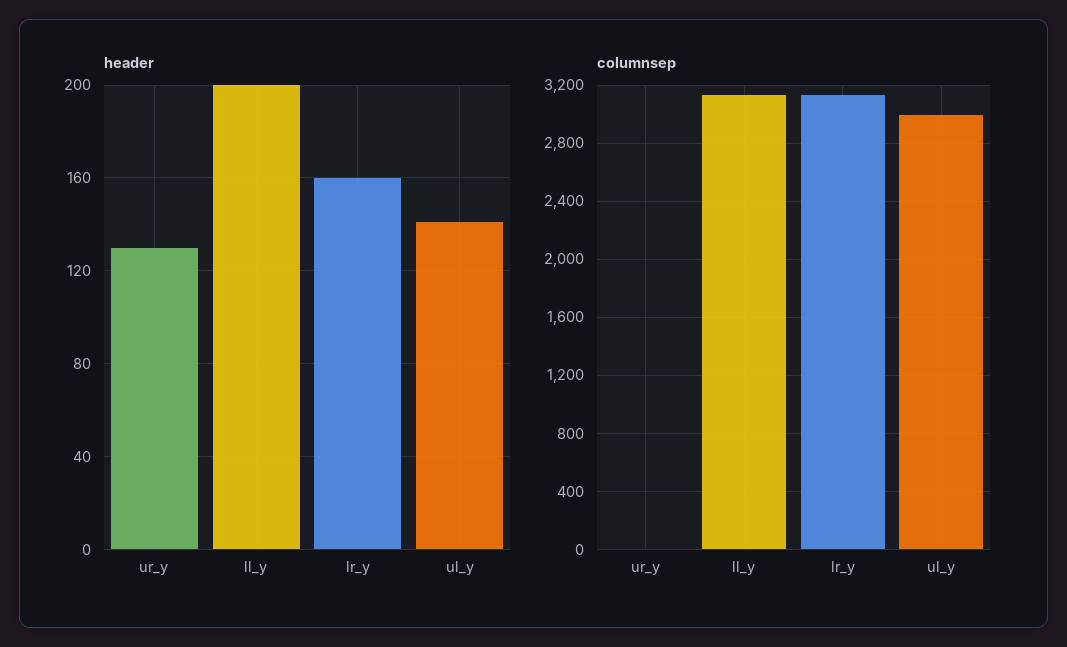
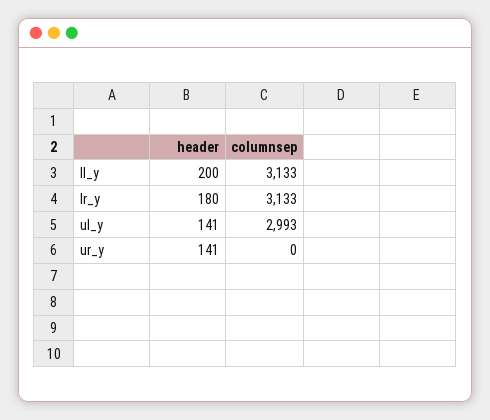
header, ur_y: 130 -> 141
header, lr_y: 160 -> 180

